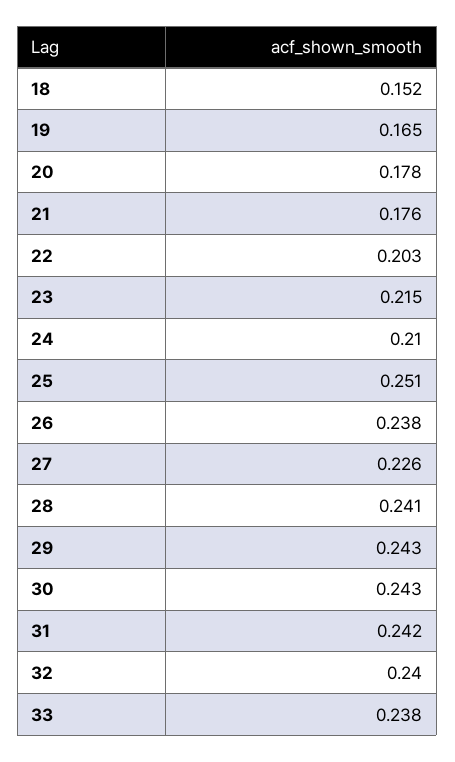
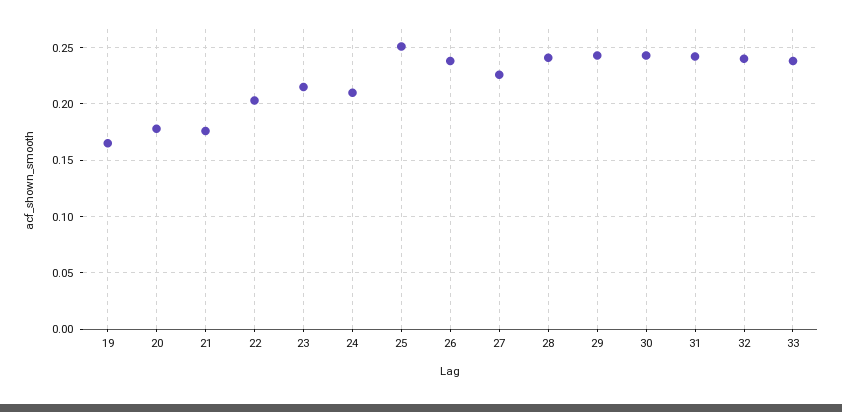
18: 0.152 -> none

